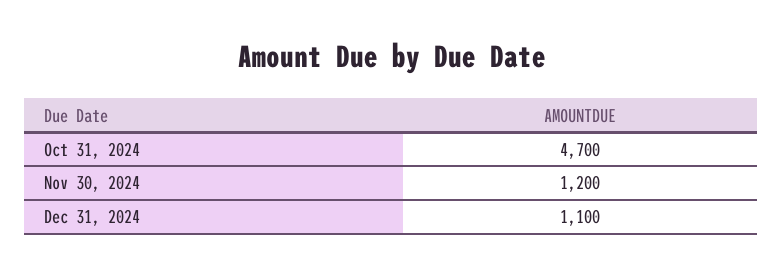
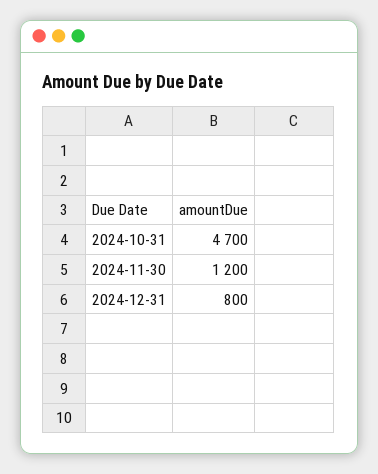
Dec 31, 2024: 1100 -> 800

